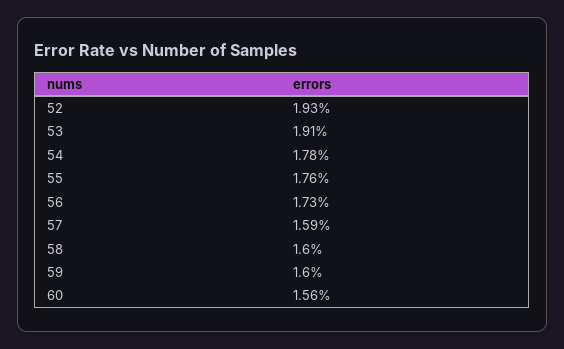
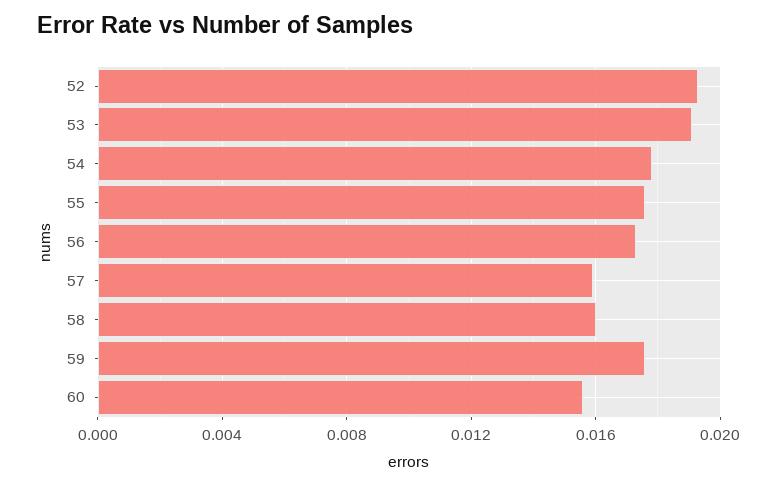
59: 0.016 -> 0.0175

